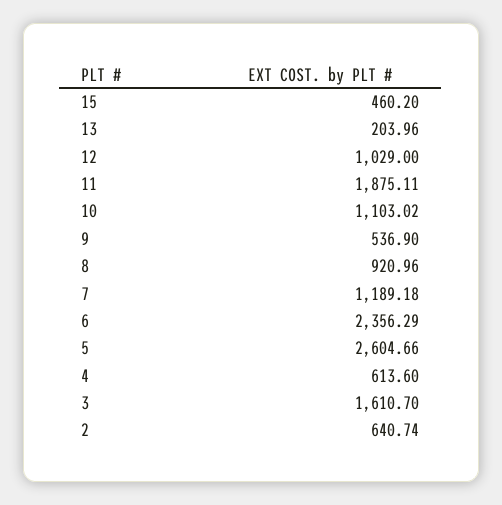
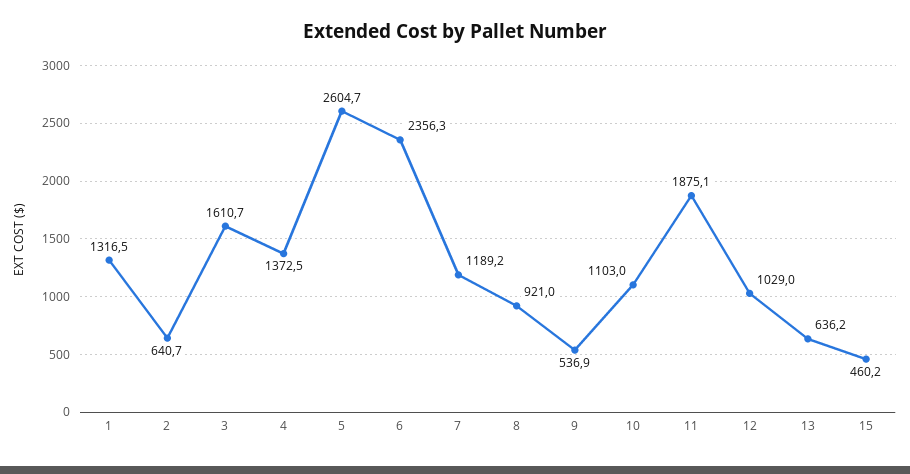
13: 203.96 -> 636.2
4: 613.6 -> 1372.5
1: none -> 1316.5

